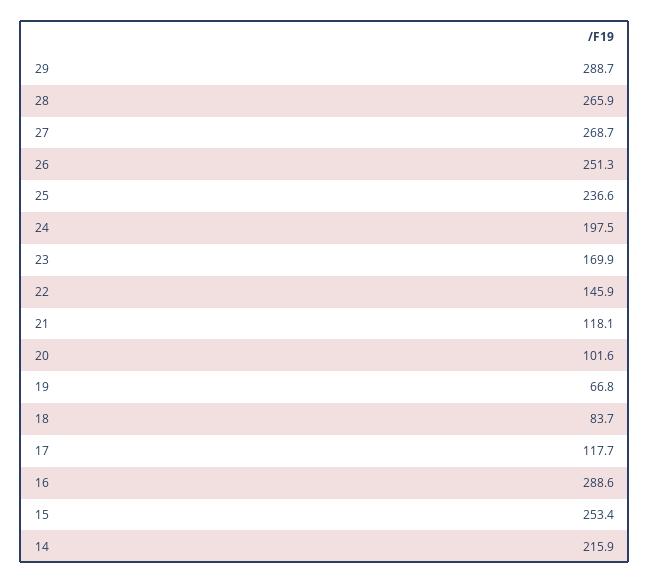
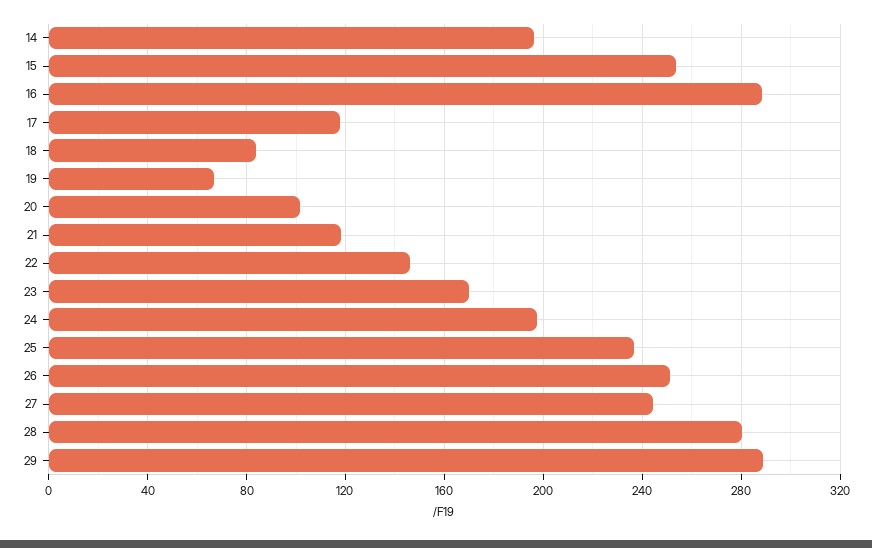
28: 265.9 -> 280
27: 268.7 -> 245
14: 215.9 -> 195

